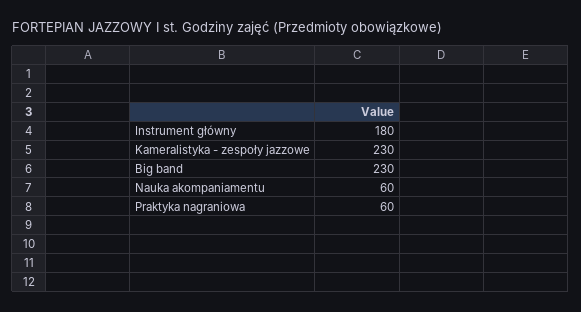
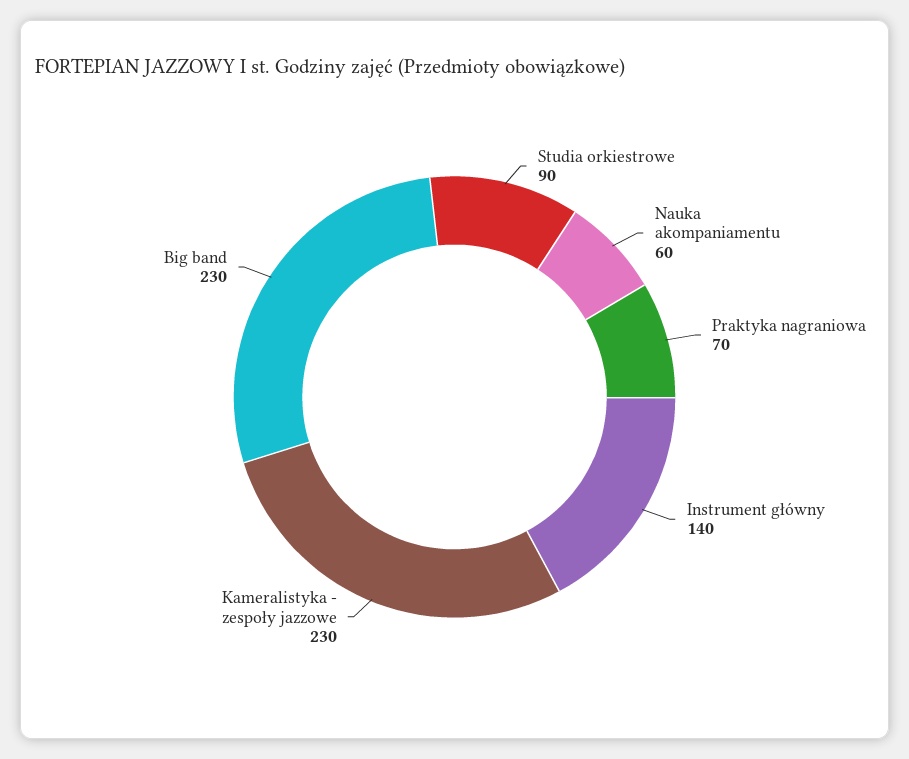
Instrument główny: 180 -> 140
Praktyka nagraniowa: 60 -> 70
Studia orkiestrowe: none -> 90

